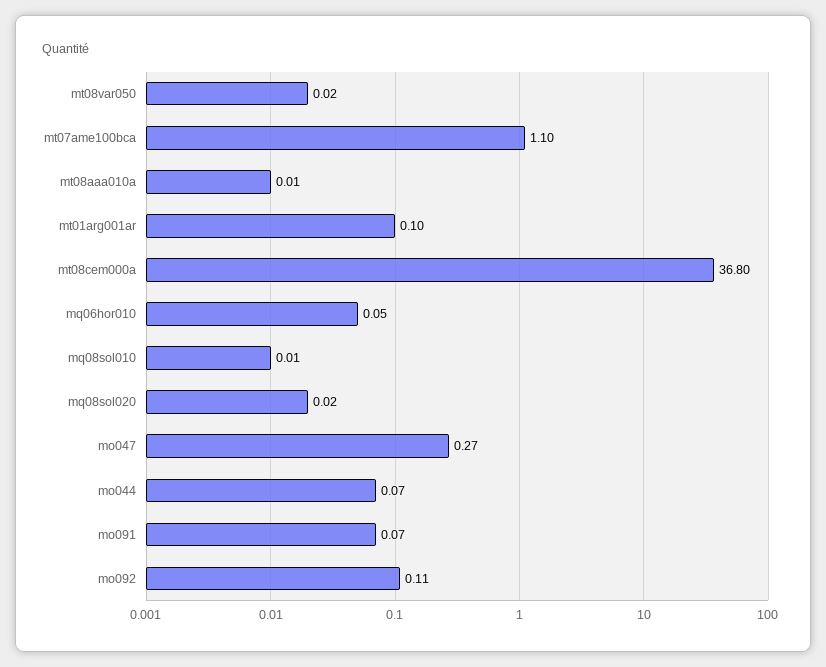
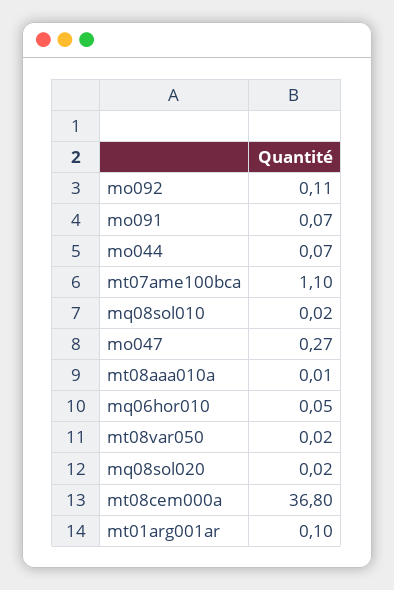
mq08sol010: 0.01 -> 0.02

